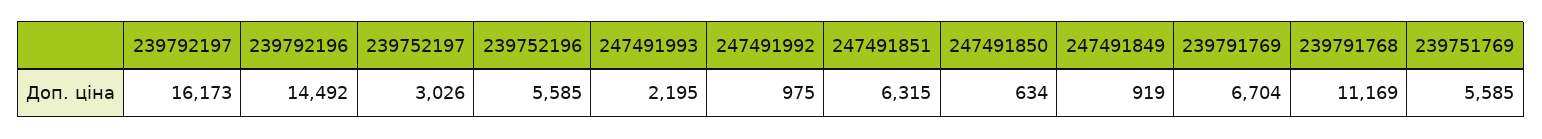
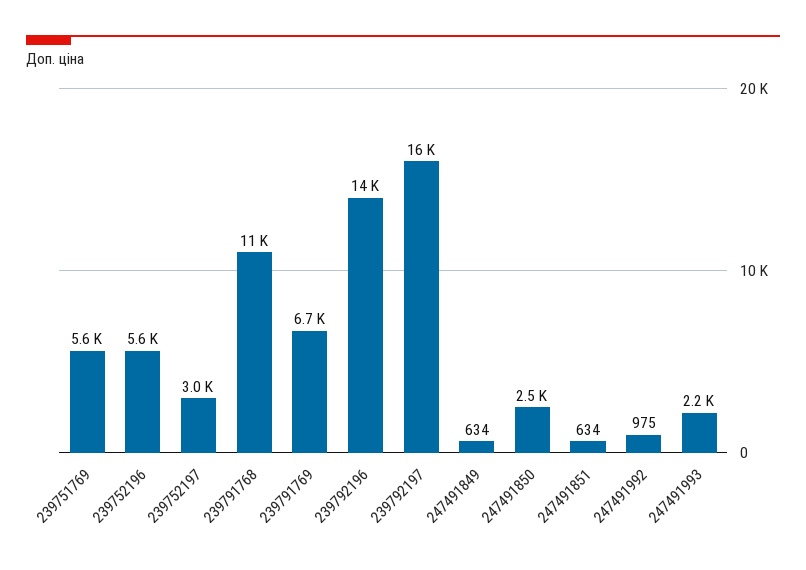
247491851: 6315 -> 634
247491850: 634 -> 2500
247491849: 919 -> 634

